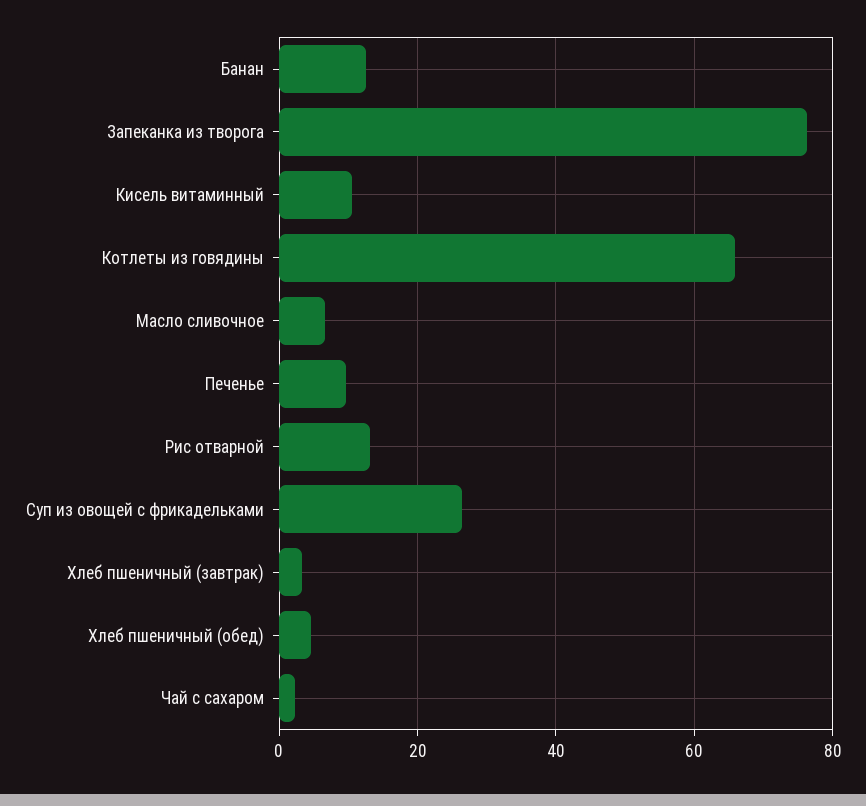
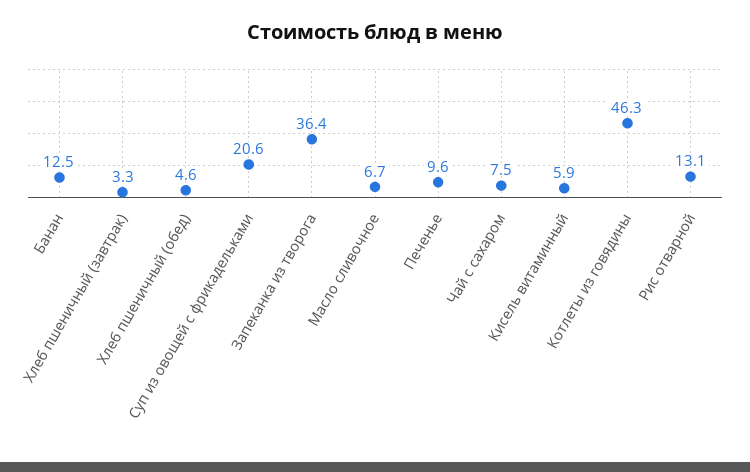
Запеканка из творога: 76 -> 36.4
Кисель витаминный: 10 -> 5.9
Котлеты из говядины: 66 -> 46.3
Суп из овощей с фрикадельками: 26 -> 20.6
Чай с сахаром: 2 -> 7.5

